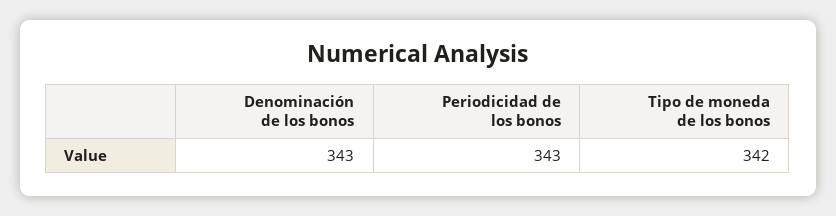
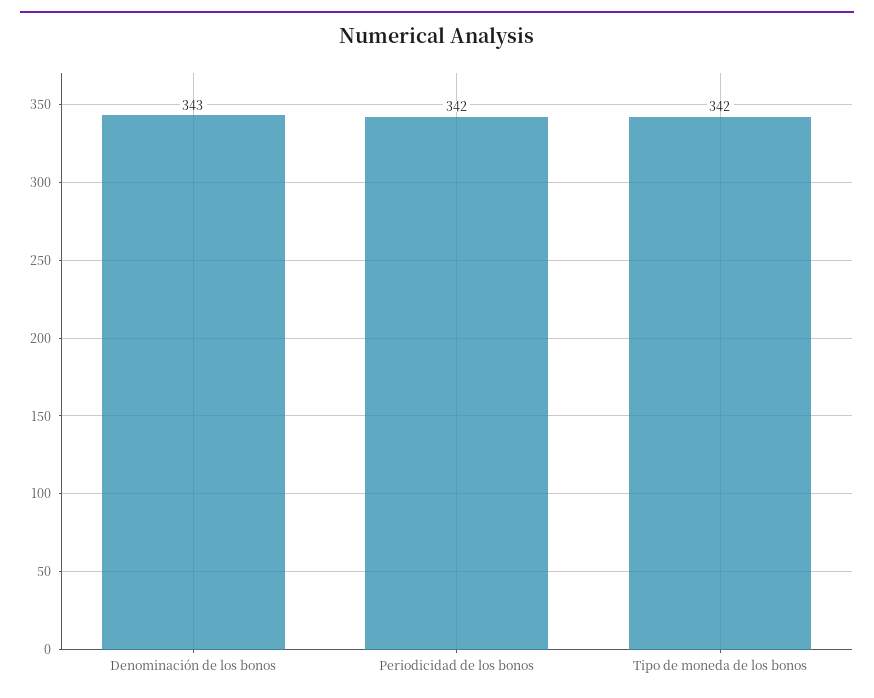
Periodicidad de los bonos: 343 -> 342

